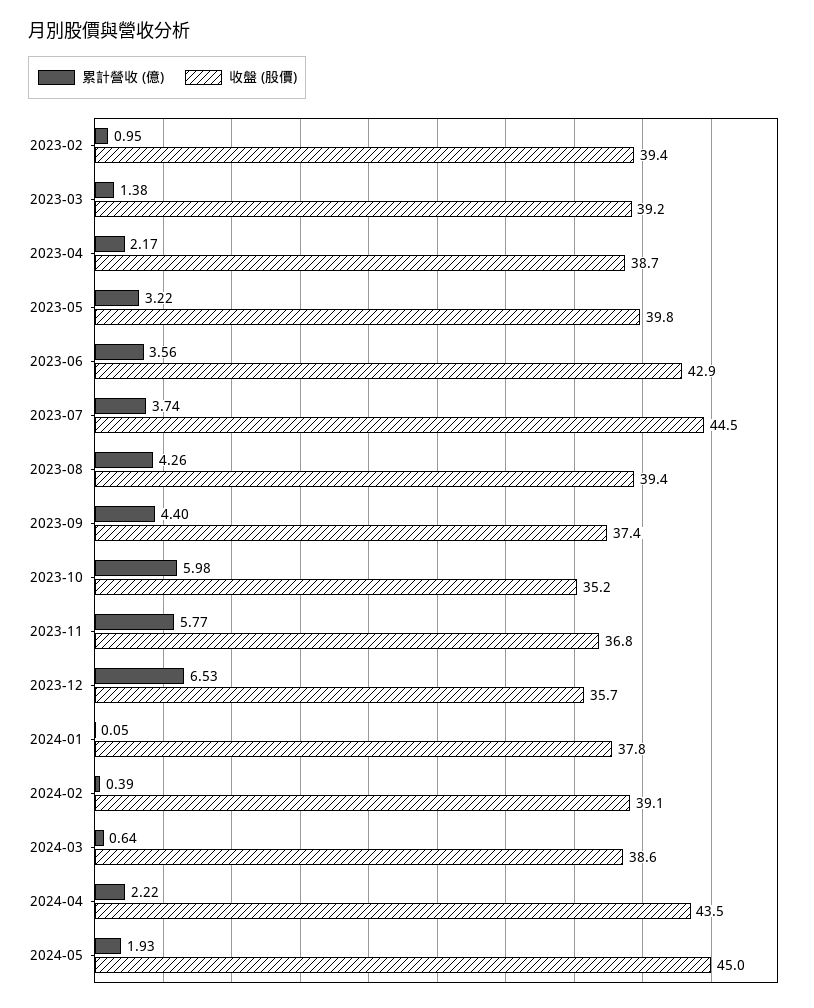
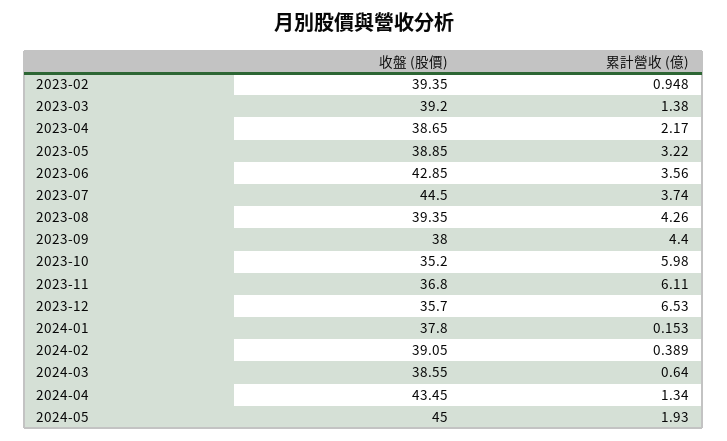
收盤 (股價), 2023-05: 39.8 -> 38.85
收盤 (股價), 2023-09: 37.4 -> 38
累計營收 (億), 2023-11: 5.77 -> 6.11
累計營收 (億), 2024-01: 0.05 -> 0.153
累計營收 (億), 2024-04: 2.22 -> 1.34

